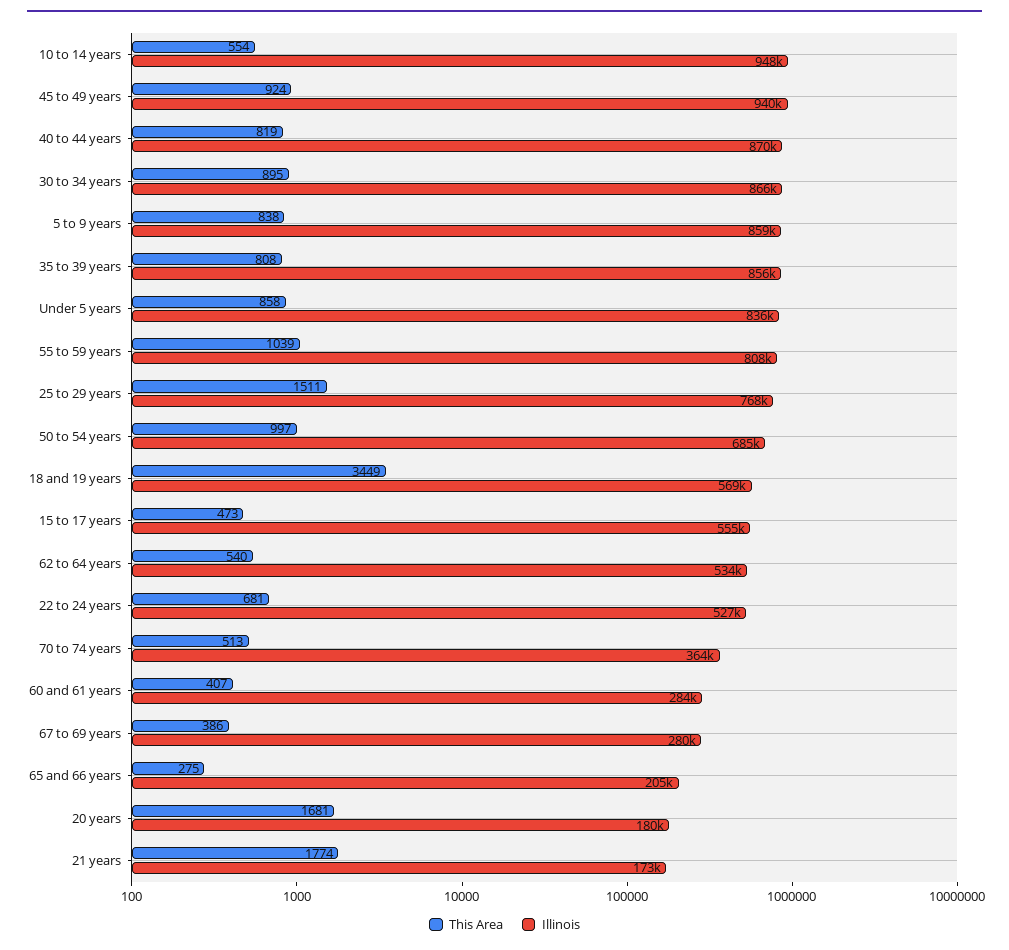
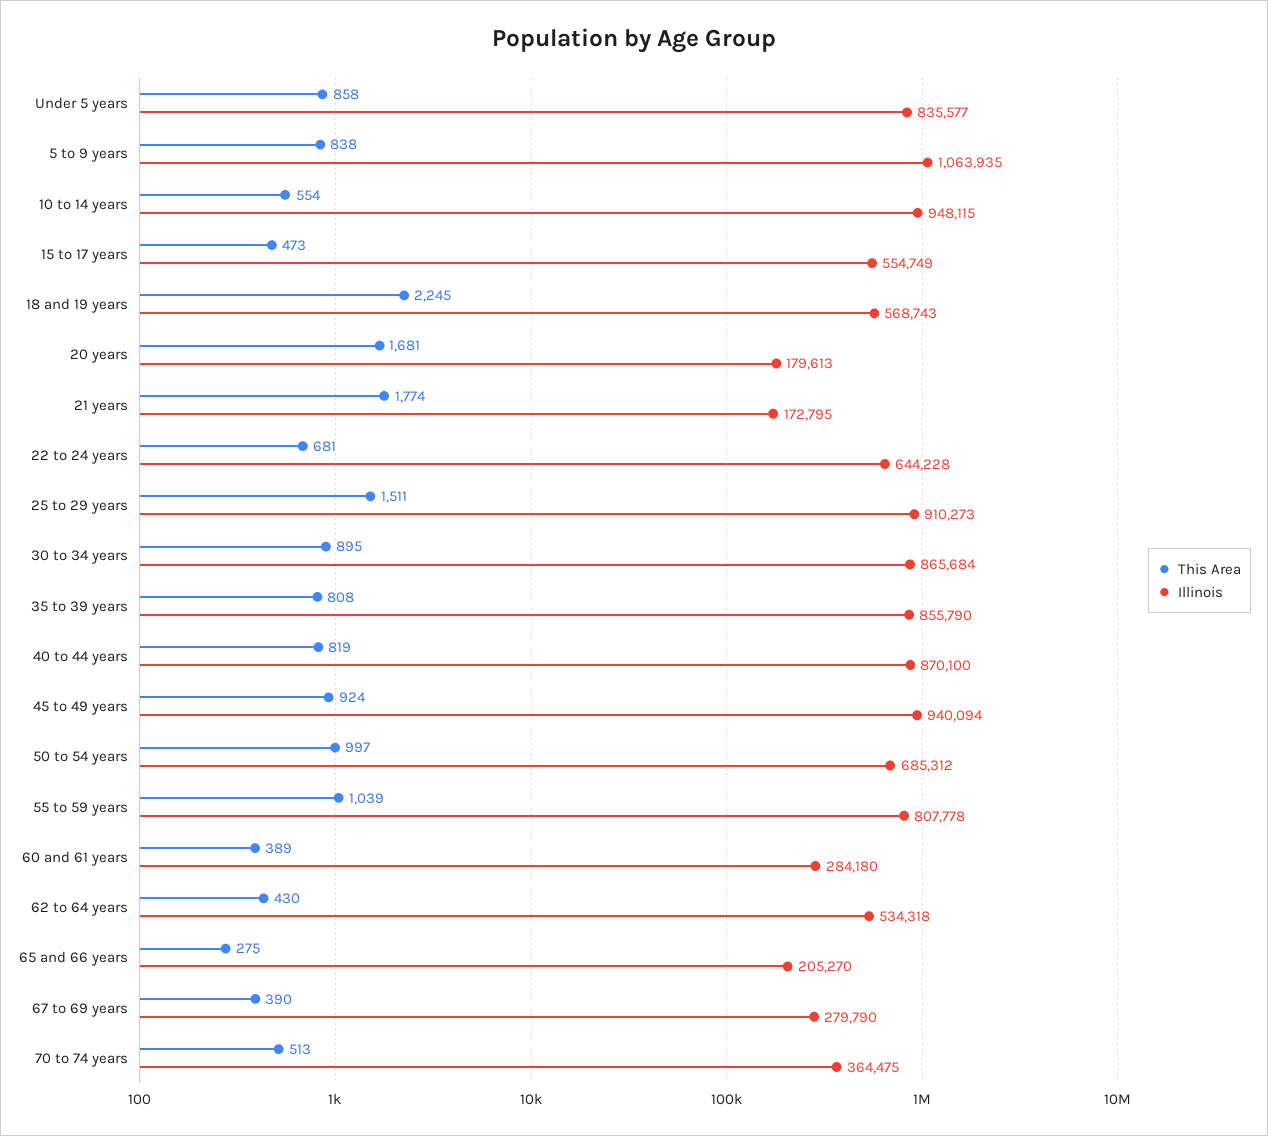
Illinois, 5 to 9 years: 859000 -> 1063935
Illinois, 25 to 29 years: 768000 -> 910273
This Area, 18 and 19 years: 3449 -> 2245
This Area, 62 to 64 years: 540 -> 430
Illinois, 22 to 24 years: 527000 -> 644228
This Area, 60 and 61 years: 407 -> 389
This Area, 67 to 69 years: 386 -> 390

